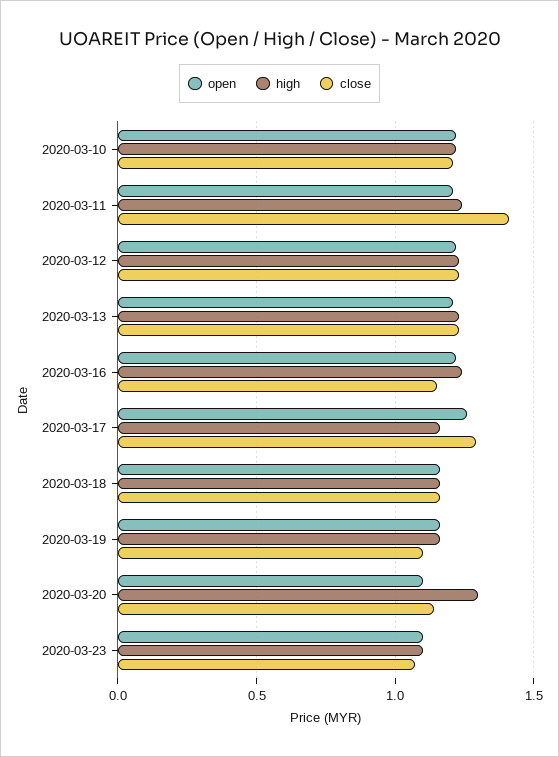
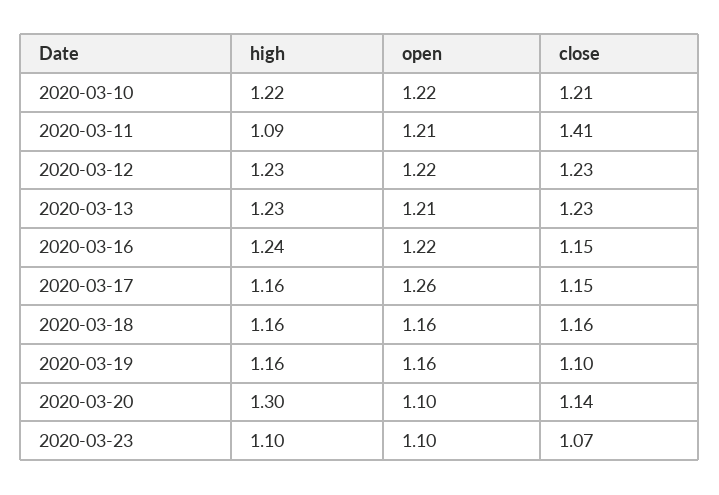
high, 2020-03-11: 1.25 -> 1.09
close, 2020-03-17: 1.3 -> 1.15

